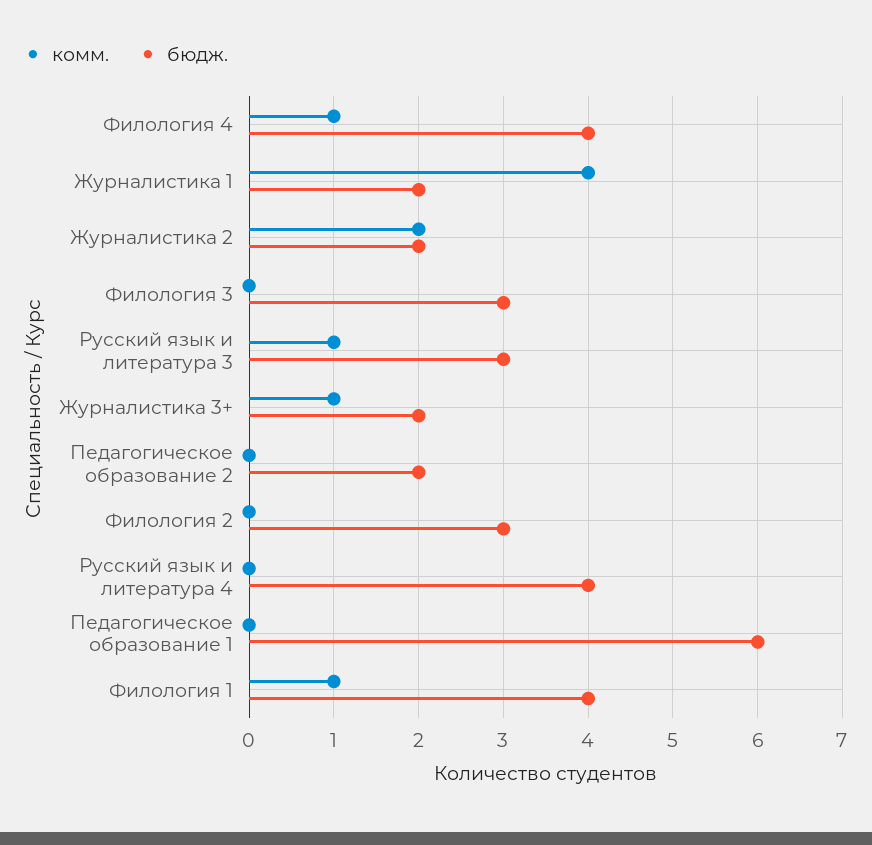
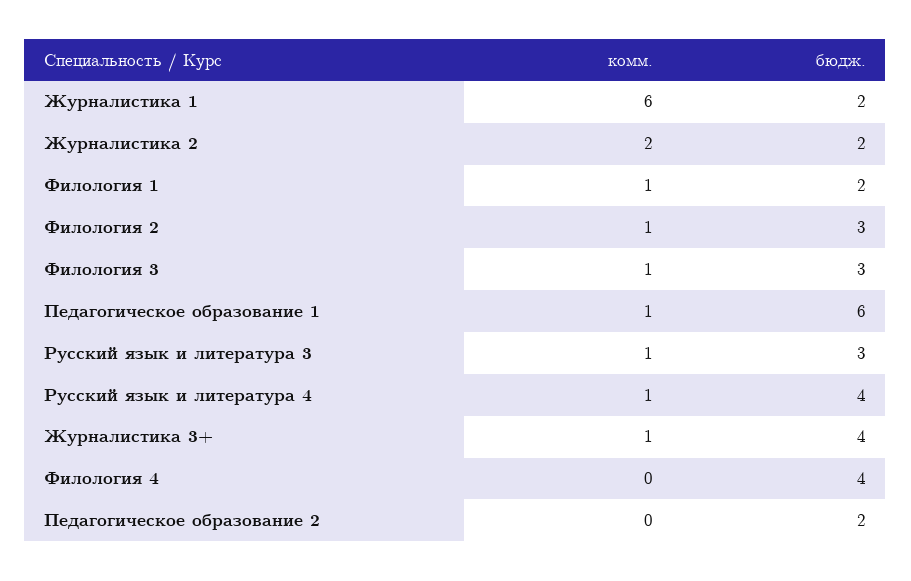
комм., Филология 4: 1 -> 0
комм., Журналистика 1: 4 -> 6
комм., Филология 3: 0 -> 1
бюдж., Журналистика 3+: 2 -> 4
комм., Филология 2: 0 -> 1
комм., Русский язык и литература 4: 0 -> 1
комм., Педагогическое образование 1: 0 -> 1
бюдж., Филология 1: 4 -> 2

